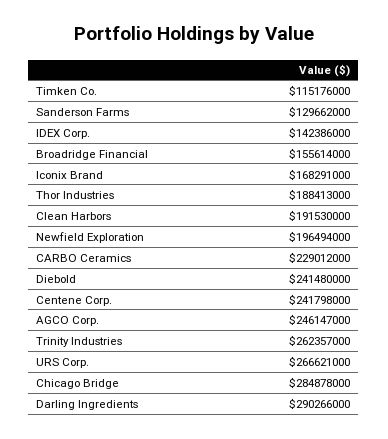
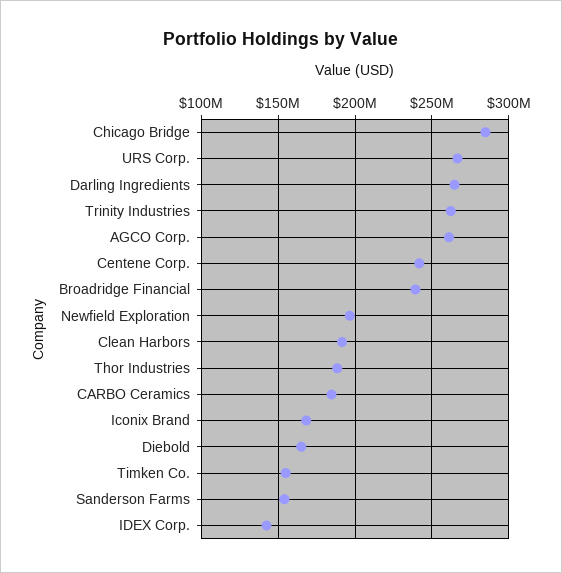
Timken Co.: 115176000 -> 155000000
Sanderson Farms: 129662000 -> 155000000
Broadridge Financial: 155614000 -> 240000000
CARBO Ceramics: 229012000 -> 185000000
Diebold: 241480000 -> 165000000
AGCO Corp.: 246147000 -> 260000000
Darling Ingredients: 290266000 -> 265000000

